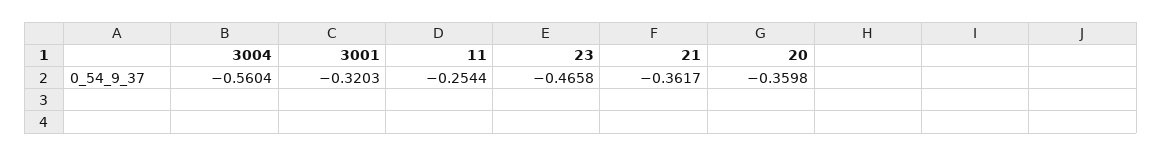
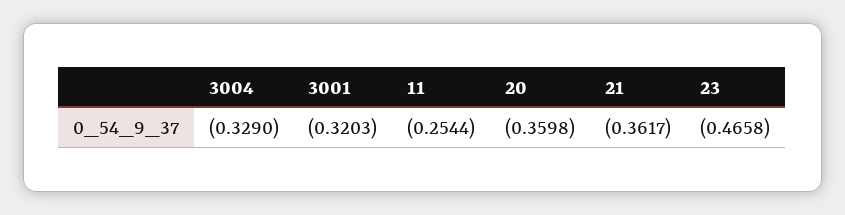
3004: -0.5604 -> -0.329

